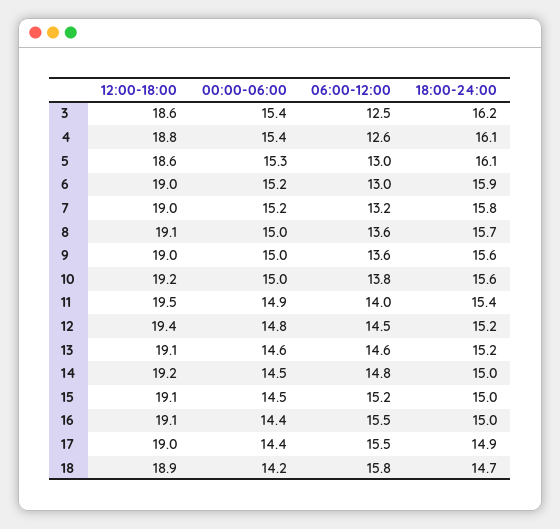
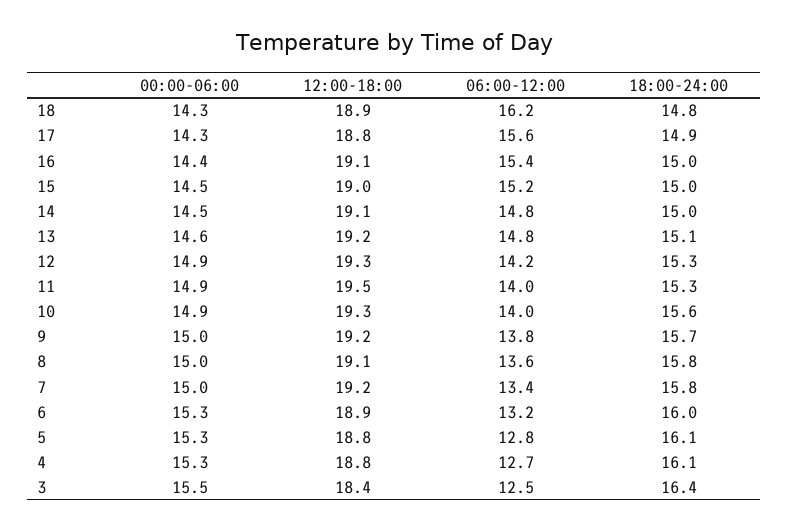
12:00-18:00, 3: 18.6 -> 18.4
00:00-06:00, 3: 15.4 -> 15.5
18:00-24:00, 3: 16.2 -> 16.4
00:00-06:00, 4: 15.4 -> 15.3
06:00-12:00, 4: 12.6 -> 12.7
12:00-18:00, 5: 18.6 -> 18.8
06:00-12:00, 5: 13 -> 12.8
12:00-18:00, 6: 19 -> 18.9
00:00-06:00, 6: 15.2 -> 15.3
06:00-12:00, 6: 13 -> 13.2
18:00-24:00, 6: 15.9 -> 16
12:00-18:00, 7: 19 -> 19.2
00:00-06:00, 7: 15.2 -> 15
06:00-12:00, 7: 13.2 -> 13.4
18:00-24:00, 8: 15.7 -> 15.8
12:00-18:00, 9: 19 -> 19.2
06:00-12:00, 9: 13.6 -> 13.8
18:00-24:00, 9: 15.6 -> 15.7
12:00-18:00, 10: 19.2 -> 19.3
00:00-06:00, 10: 15 -> 14.9
06:00-12:00, 10: 13.8 -> 14
18:00-24:00, 11: 15.4 -> 15.3
12:00-18:00, 12: 19.4 -> 19.3
00:00-06:00, 12: 14.8 -> 14.9
06:00-12:00, 12: 14.5 -> 14.2
18:00-24:00, 12: 15.2 -> 15.3
12:00-18:00, 13: 19.1 -> 19.2
06:00-12:00, 13: 14.6 -> 14.8
18:00-24:00, 13: 15.2 -> 15.1
12:00-18:00, 14: 19.2 -> 19.1
12:00-18:00, 15: 19.1 -> 19
06:00-12:00, 16: 15.5 -> 15.4
12:00-18:00, 17: 19 -> 18.8
00:00-06:00, 17: 14.4 -> 14.3
06:00-12:00, 17: 15.5 -> 15.6
00:00-06:00, 18: 14.2 -> 14.3
06:00-12:00, 18: 15.8 -> 16.2
18:00-24:00, 18: 14.7 -> 14.8

